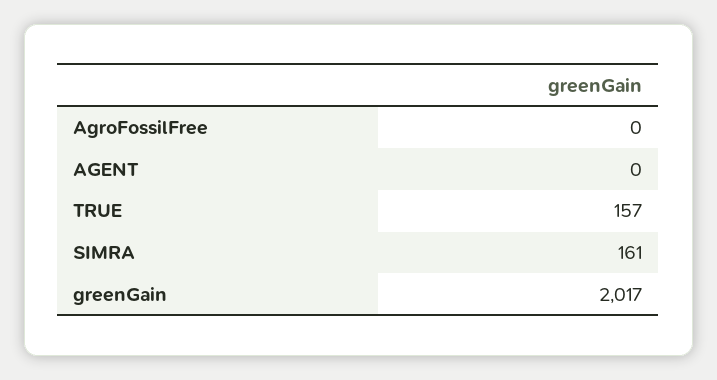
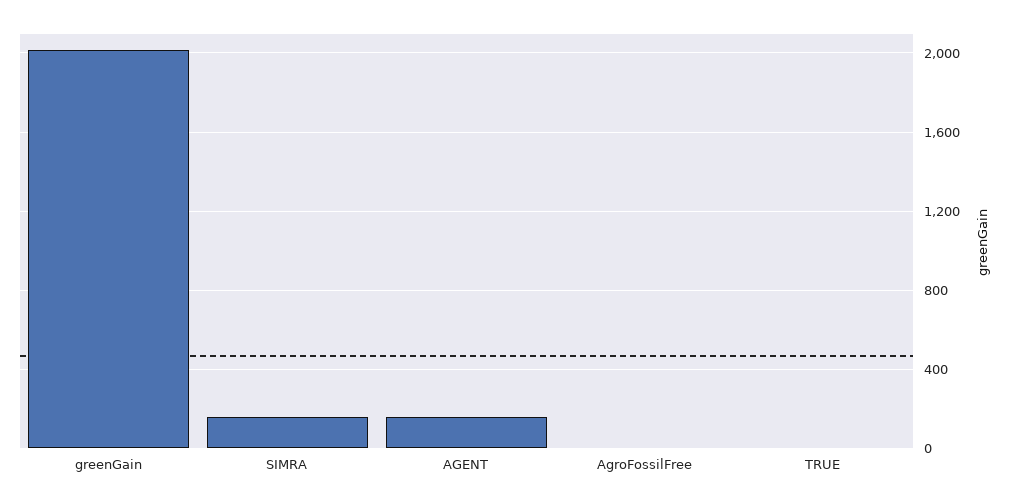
AGENT: 0 -> 150
TRUE: 157 -> 0

